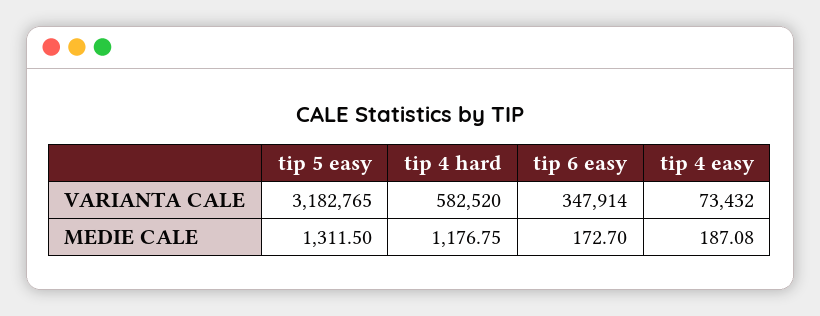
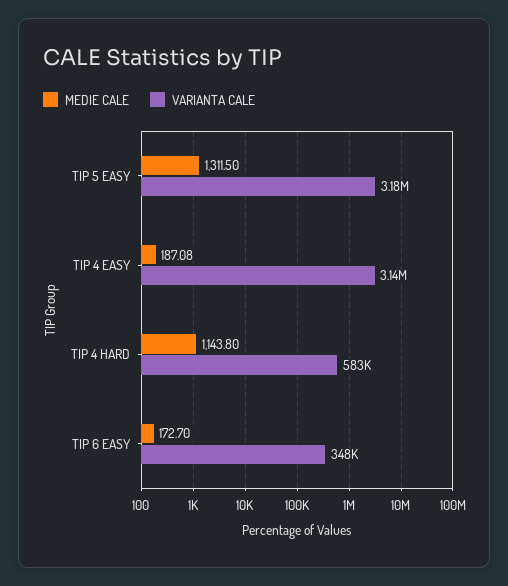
VARIANTA CALE, tip 4 easy: 73432 -> 3140000
MEDIE CALE, tip 4 hard: 1176.75 -> 1143.8

